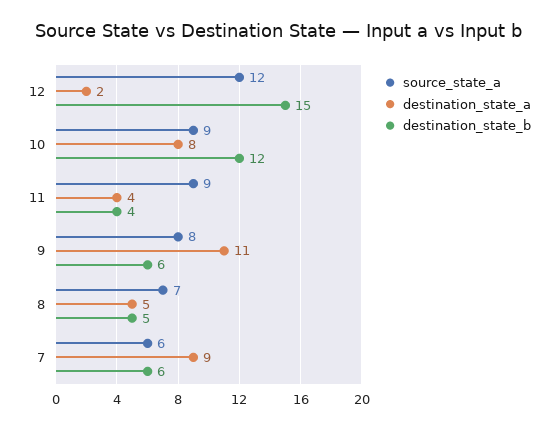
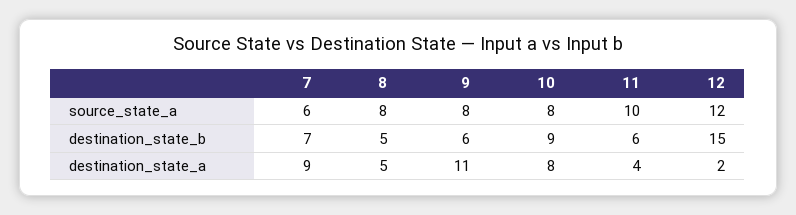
source_state_a, 10: 9 -> 8
destination_state_b, 10: 12 -> 9
source_state_a, 11: 9 -> 10
destination_state_b, 11: 4 -> 6
source_state_a, 8: 7 -> 8
destination_state_b, 7: 6 -> 7

